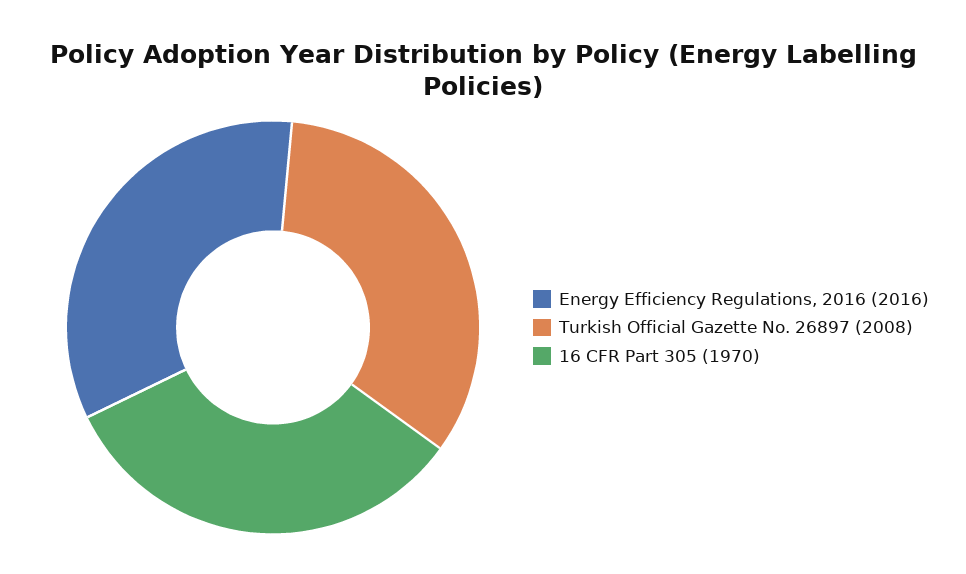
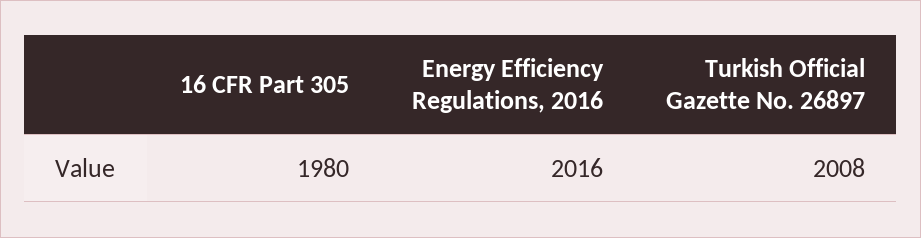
16 CFR Part 305: 1970 -> 1980

